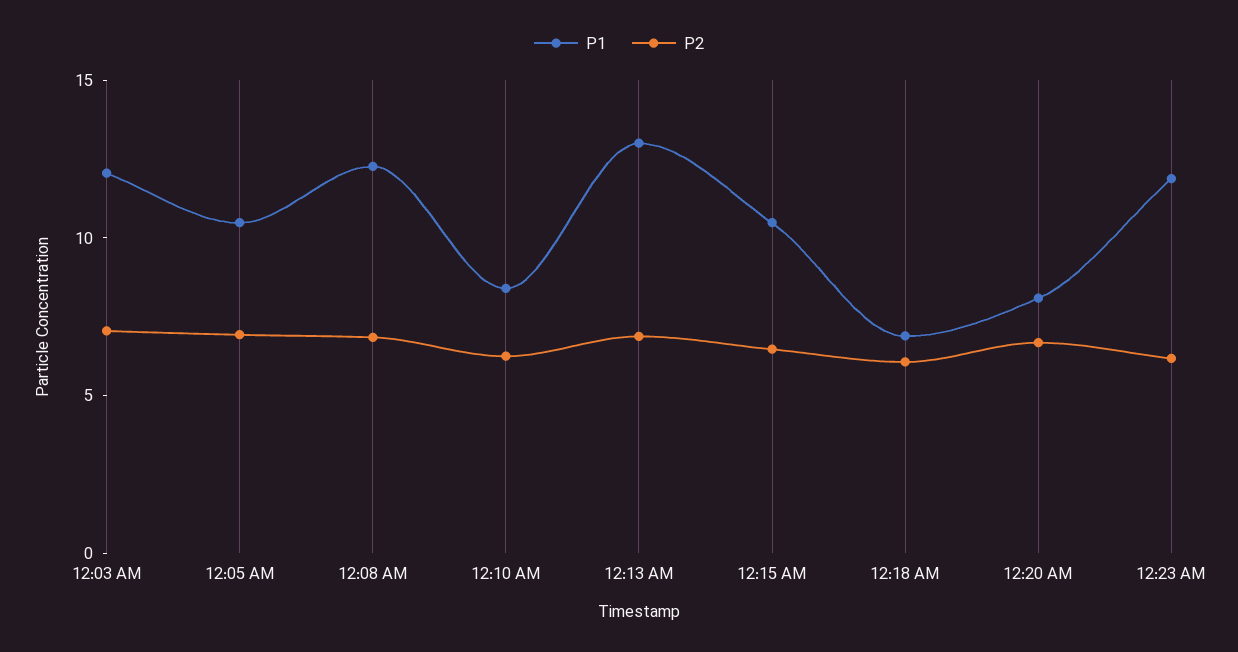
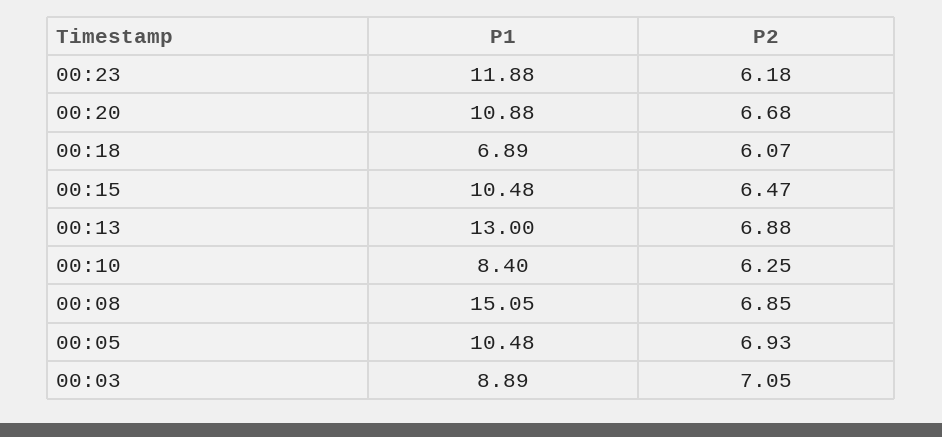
P1, 12:03 AM: 12 -> 8.89
P1, 12:08 AM: 12 -> 15.05
P1, 12:20 AM: 8 -> 10.88

